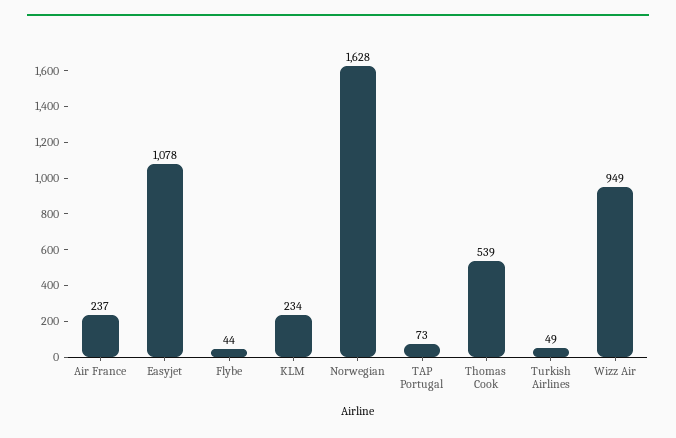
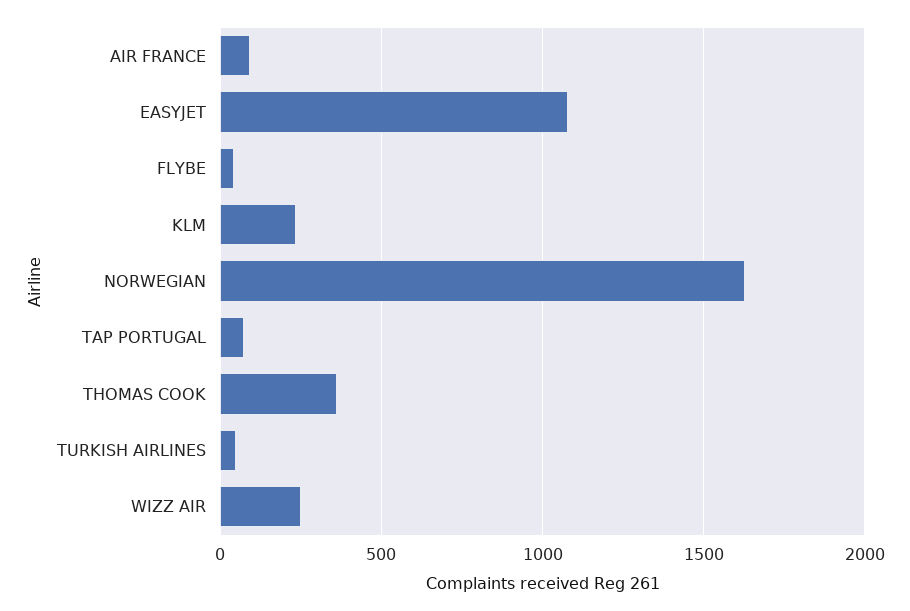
Air France: 237 -> 100
Thomas Cook: 539 -> 350
Wizz Air: 949 -> 250

